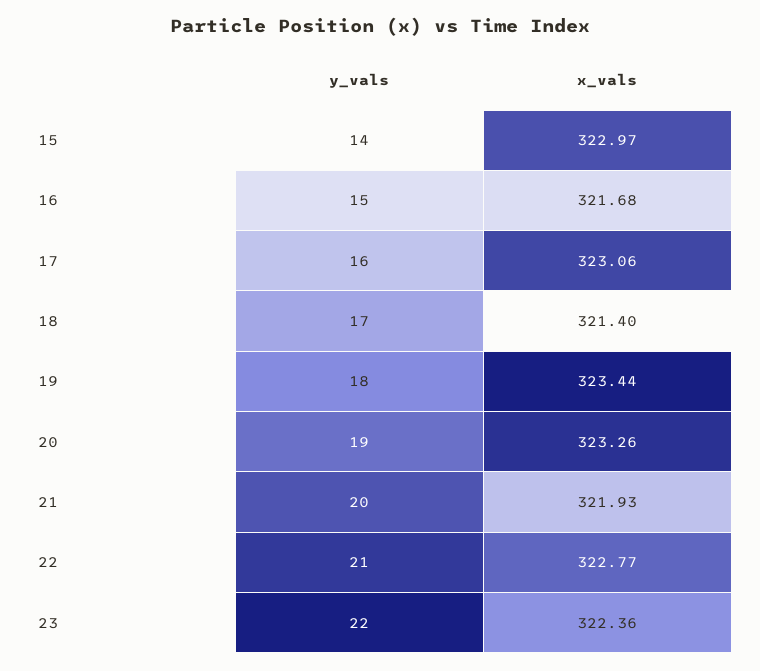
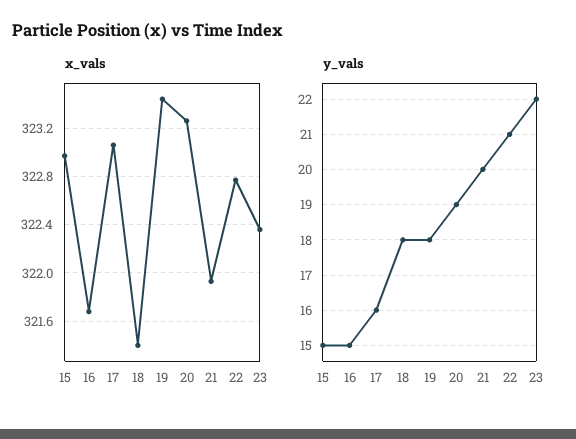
y_vals, 15: 14 -> 15
y_vals, 18: 17 -> 18

